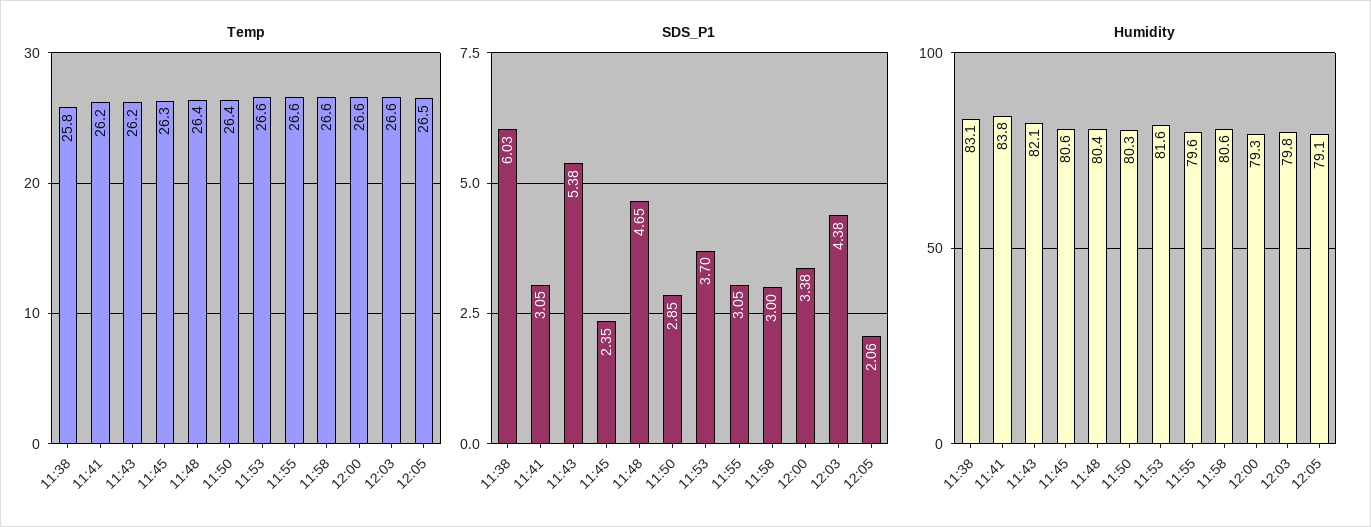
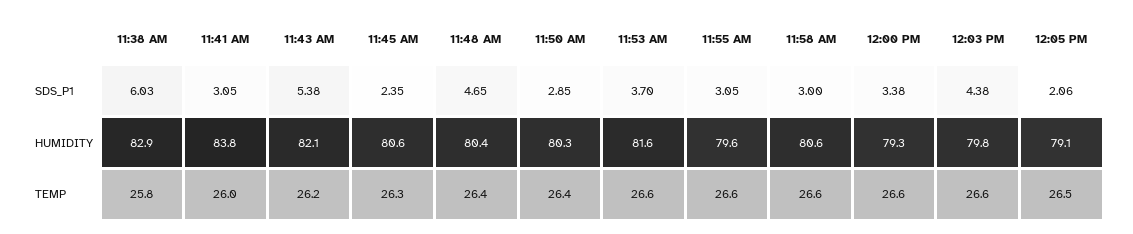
Temp, 11:41: 26.2 -> 26
Humidity, 11:38: 83.1 -> 82.9

